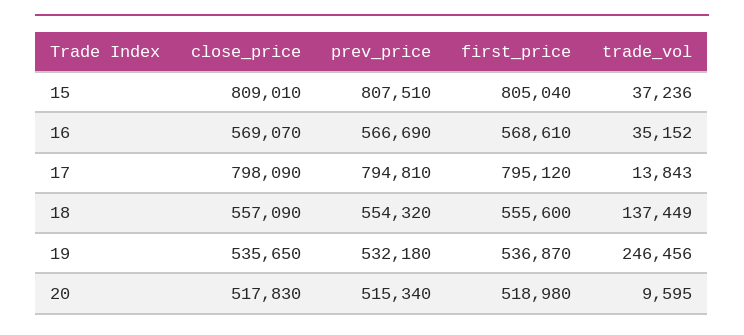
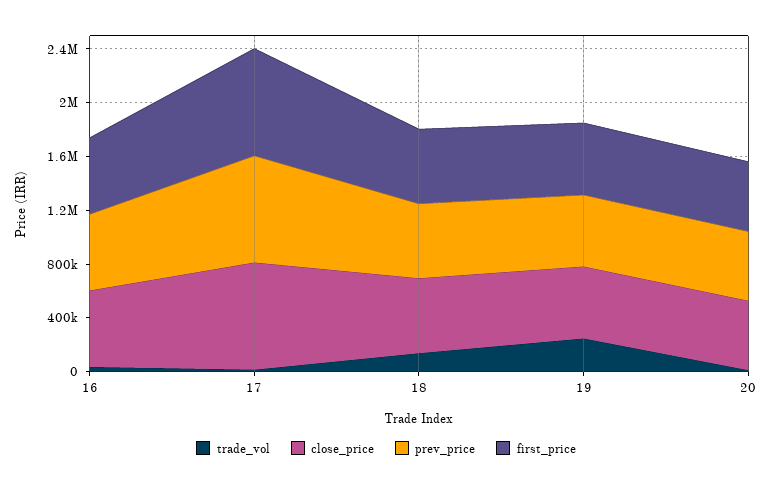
close_price, 15: 809010 -> none
prev_price, 15: 807510 -> none
first_price, 15: 805040 -> none
trade_vol, 15: 37236 -> none

